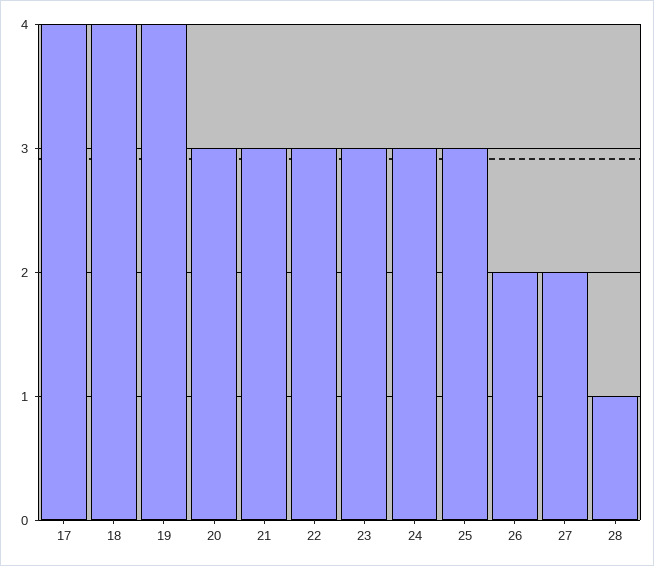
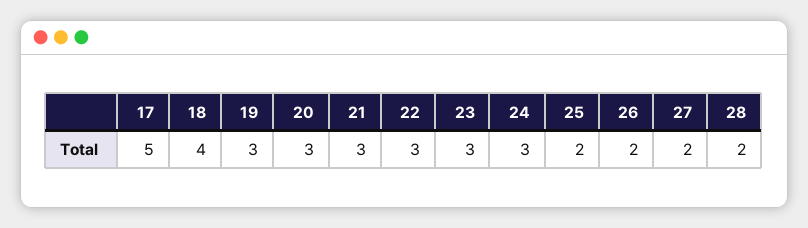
17: 4 -> 5
19: 4 -> 3
25: 3 -> 2
28: 1 -> 2

